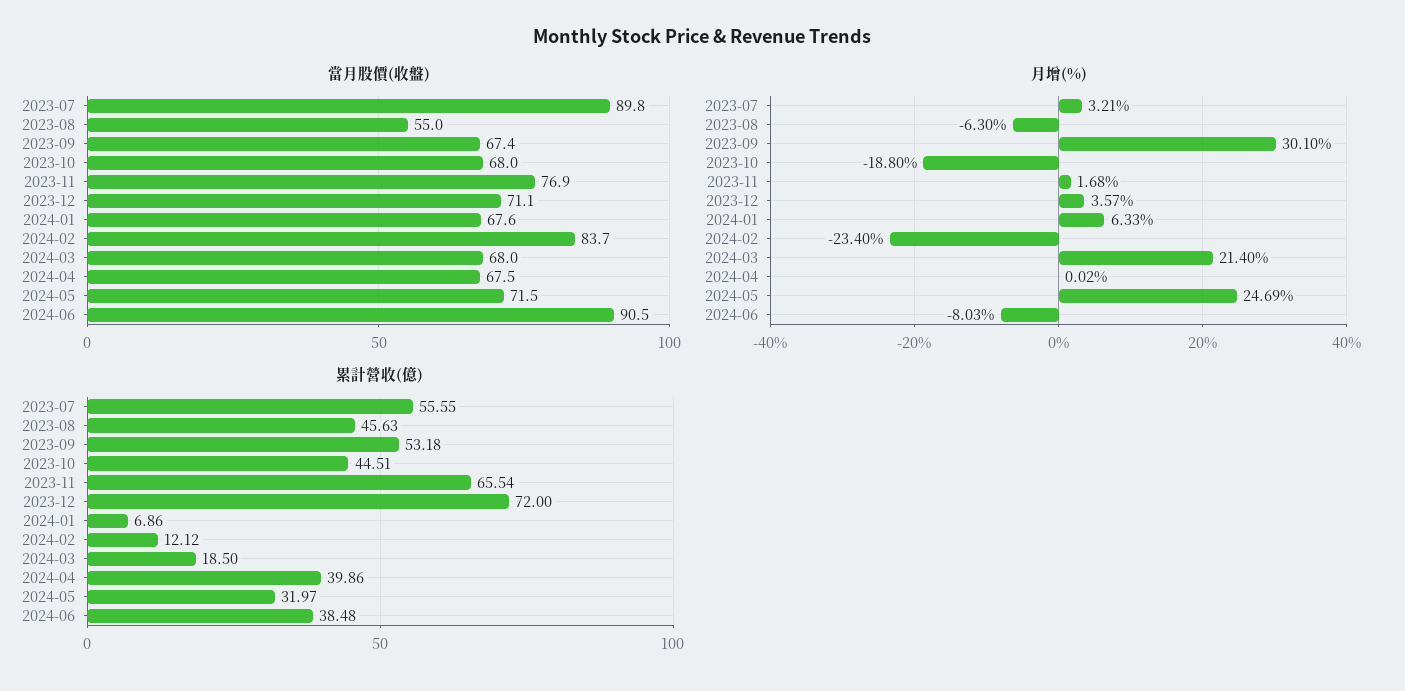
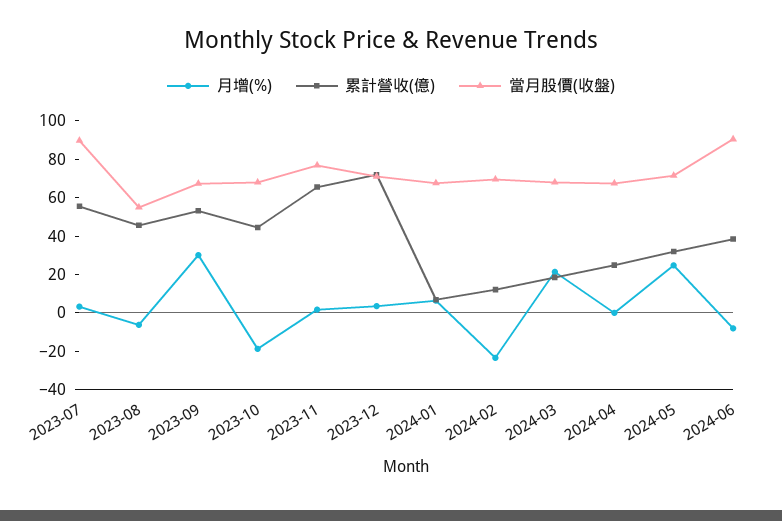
當月股價(收盤), 2024-02: 83.7 -> 70
累計營收(億), 2024-04: 39.86 -> 25

